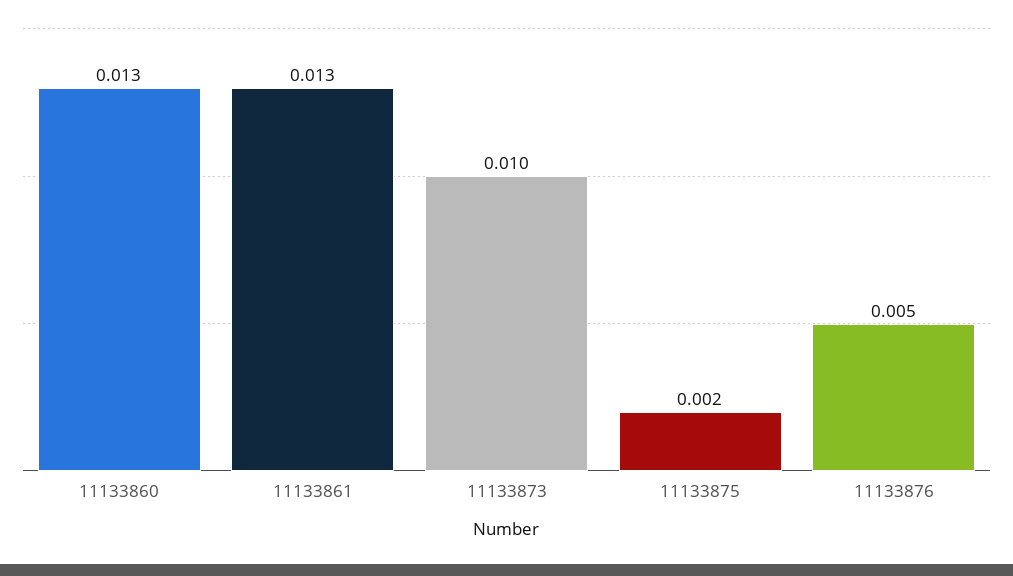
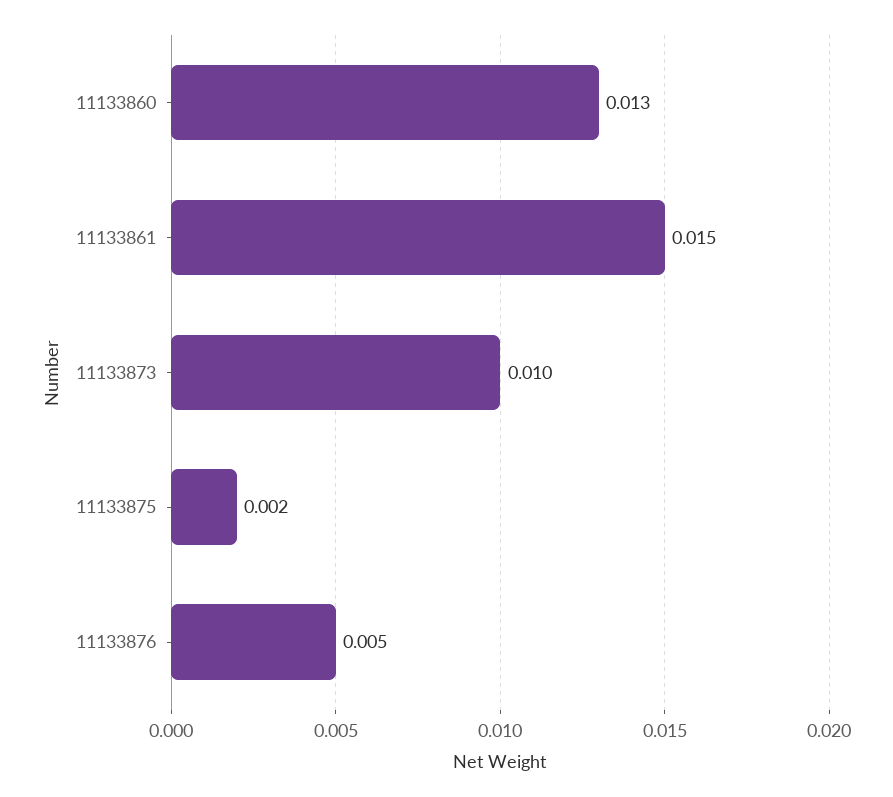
11133861: 0.013 -> 0.015

